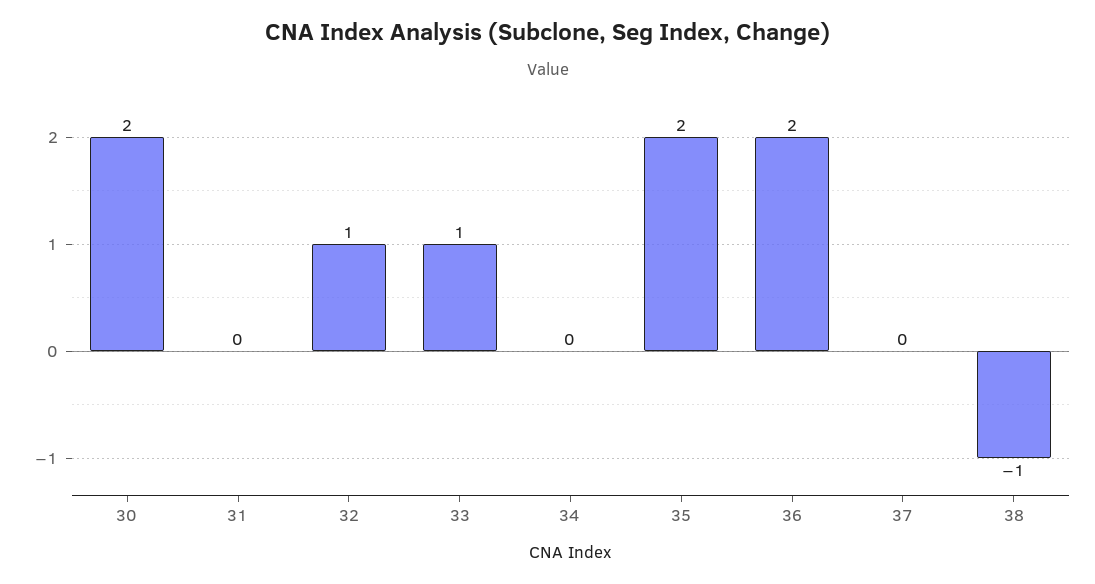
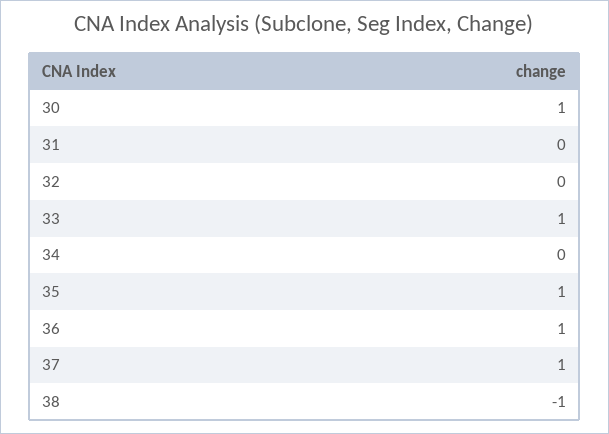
30: 2 -> 1
32: 1 -> 0
35: 2 -> 1
36: 2 -> 1
37: 0 -> 1

